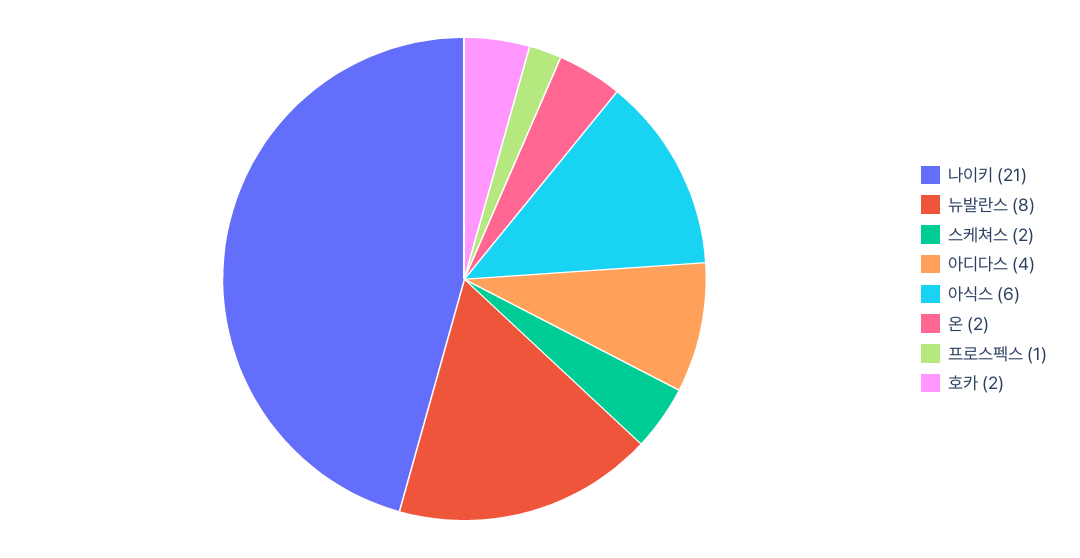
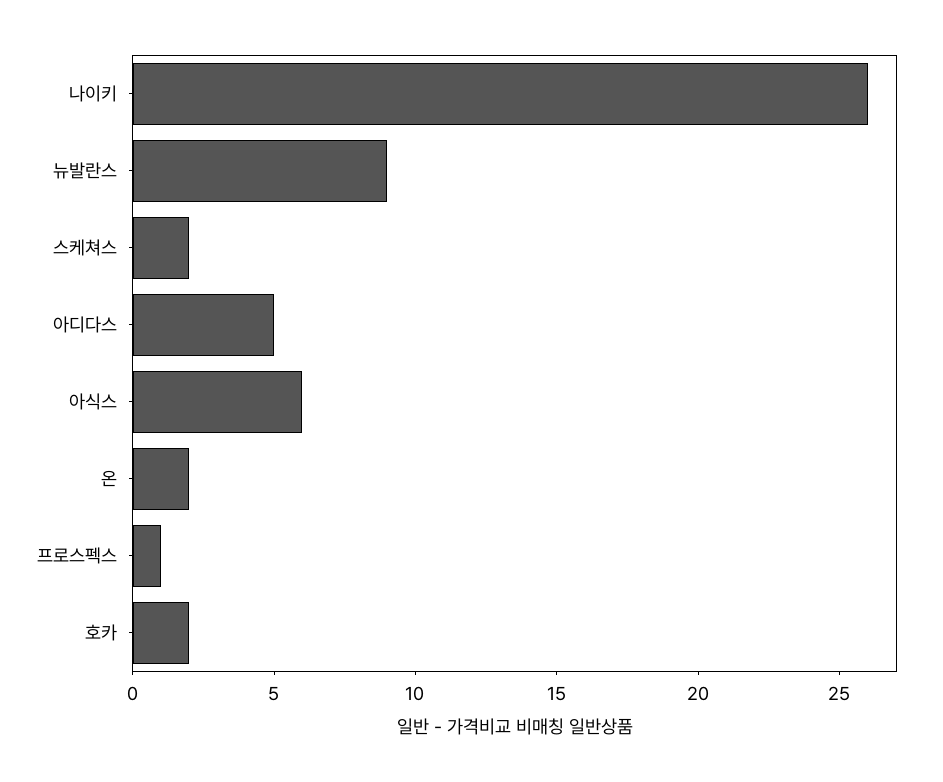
나이키: 21 -> 26
뉴발란스: 8 -> 9
아디다스: 4 -> 5

